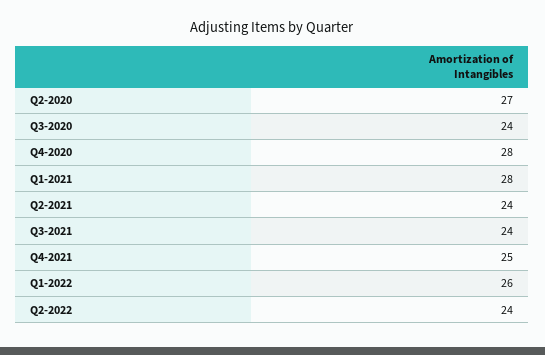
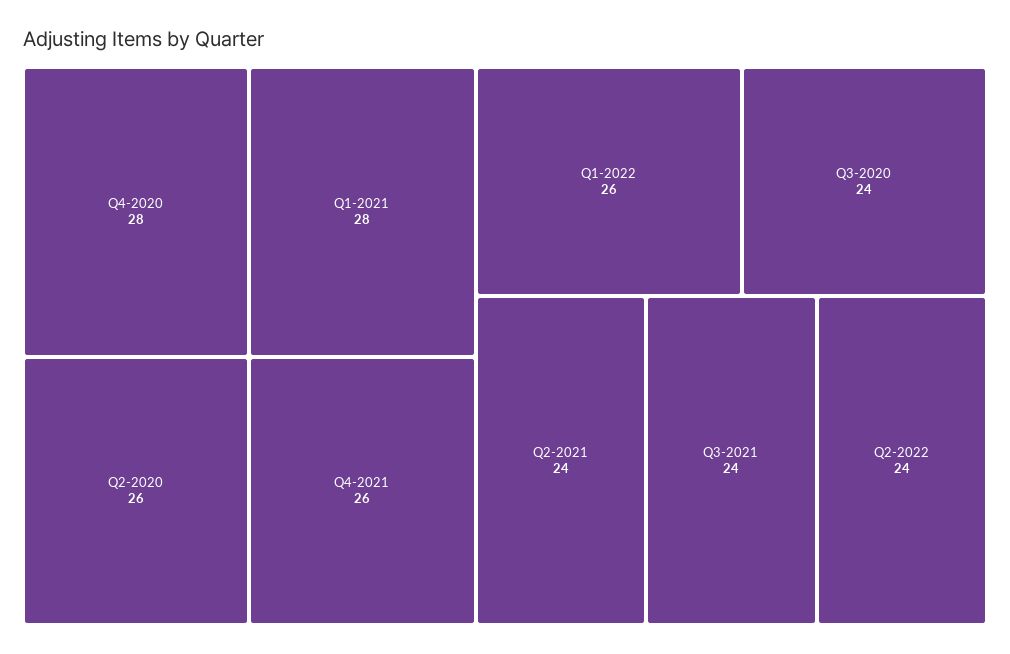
Q2-2020: 27 -> 26
Q4-2021: 25 -> 26

